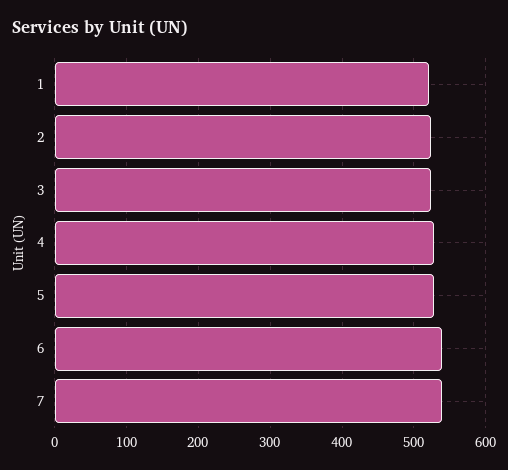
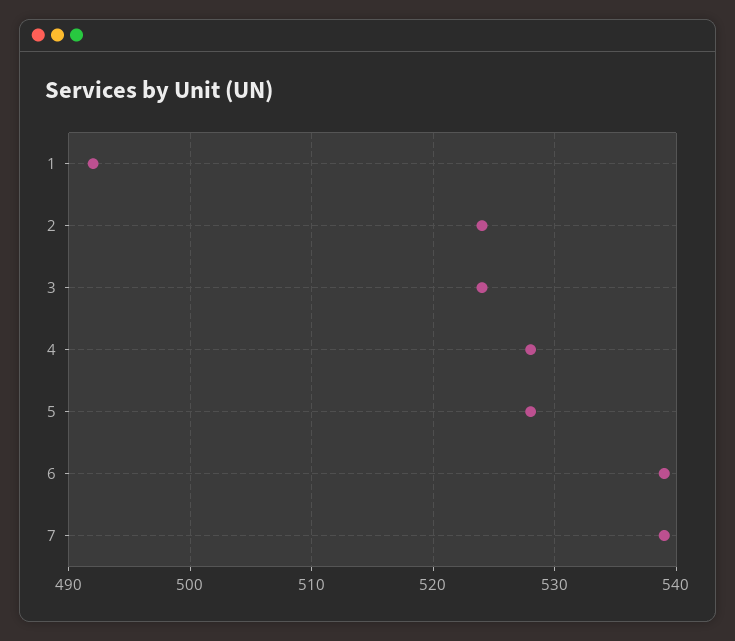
1: 520 -> 492

